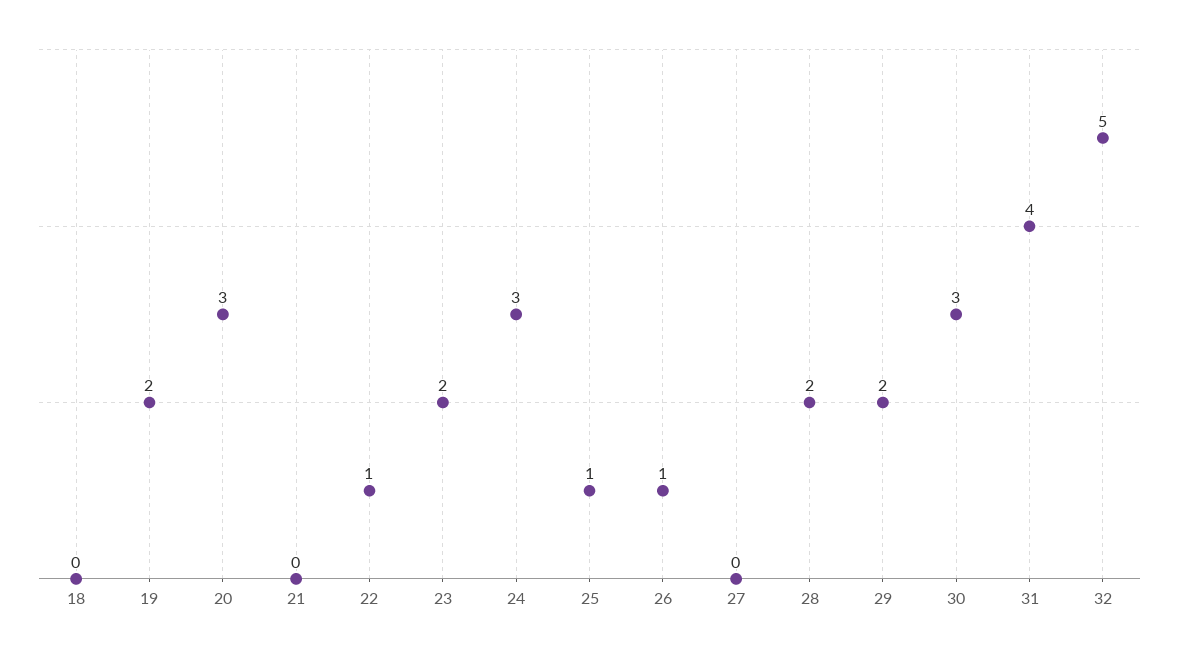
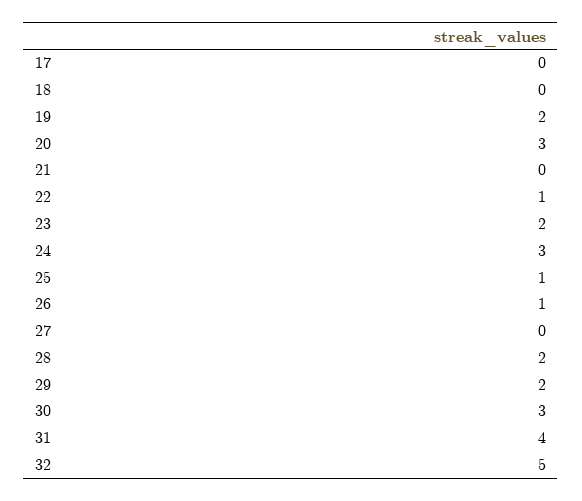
17: none -> 0

